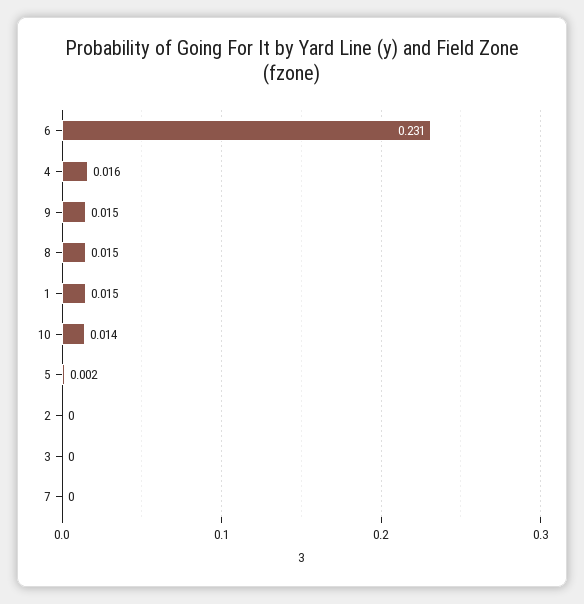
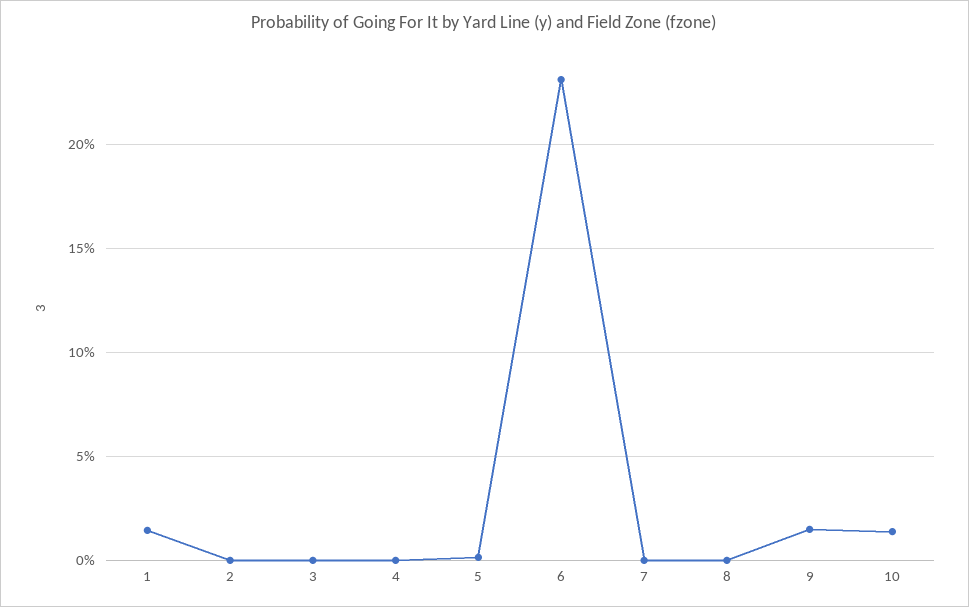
4: 0.016 -> 0
8: 0.015 -> 0

